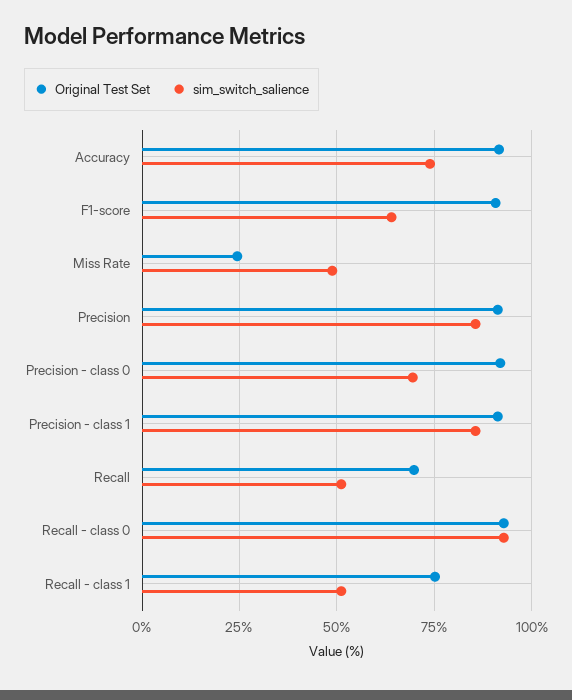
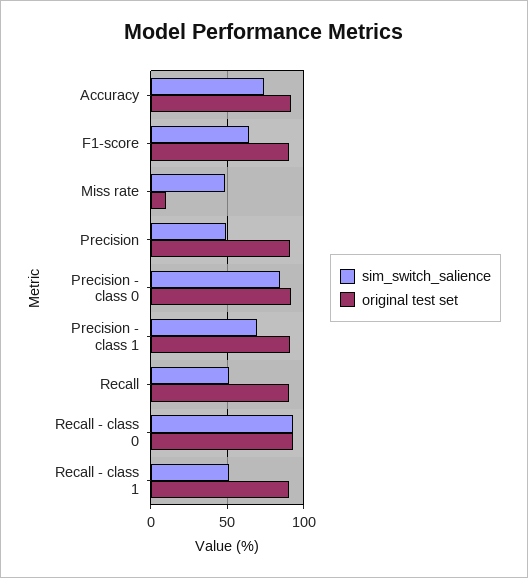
Original Test Set, Miss Rate: 25 -> 10
sim_switch_salience, Precision: 85 -> 50
sim_switch_salience, Precision - class 0: 70 -> 85
sim_switch_salience, Precision - class 1: 85 -> 70
Original Test Set, Recall: 70 -> 90
Original Test Set, Recall - class 1: 75 -> 90

